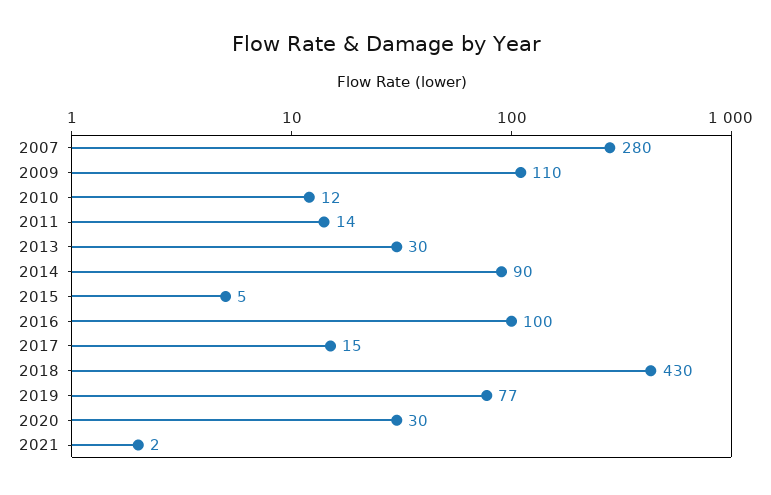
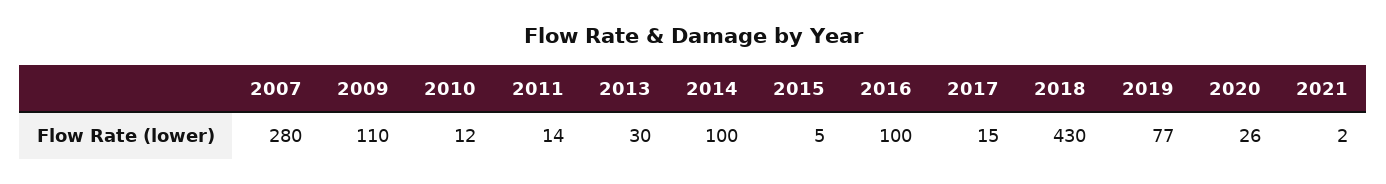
2014: 90 -> 100
2020: 30 -> 26

